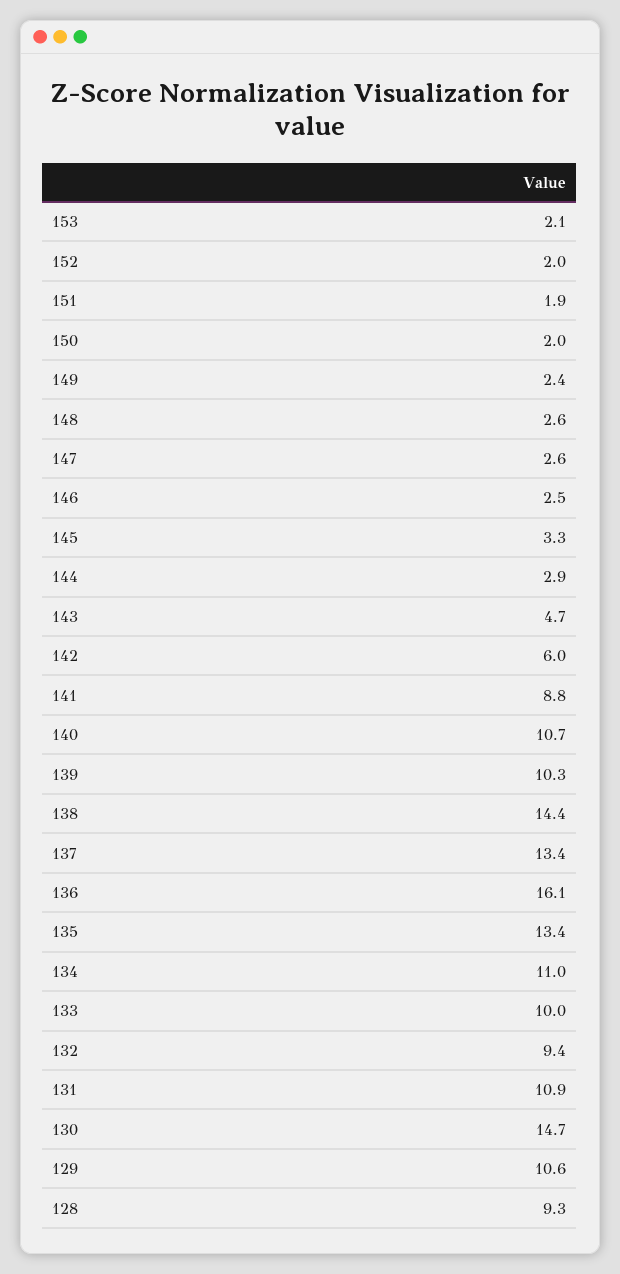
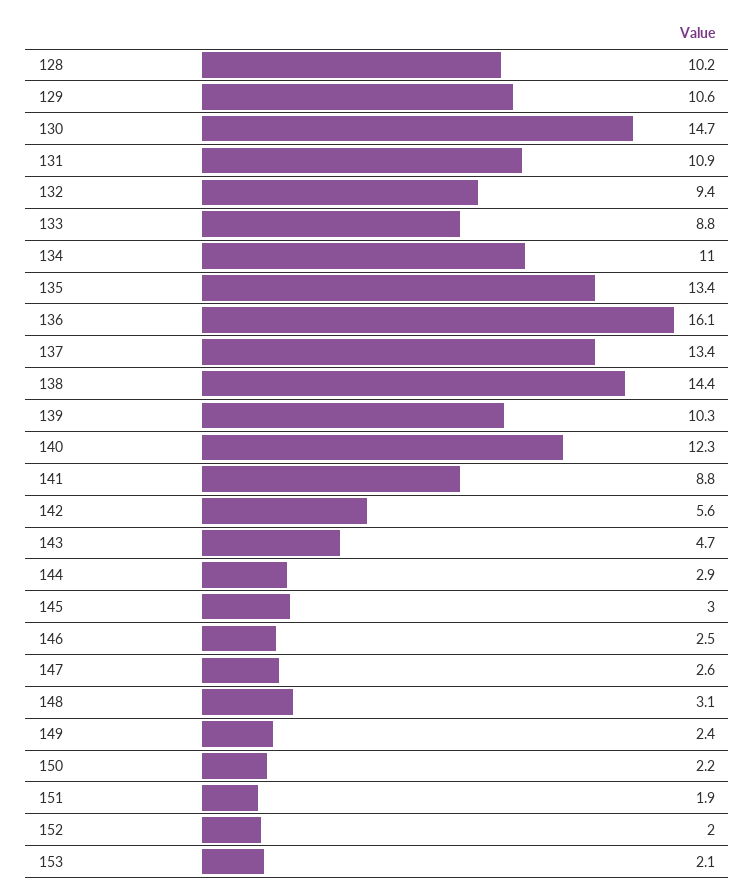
150: 2 -> 2.2
148: 2.6 -> 3.1
145: 3.3 -> 3
142: 6 -> 5.6
140: 10.7 -> 12.3
133: 10 -> 8.8
128: 9.3 -> 10.2

